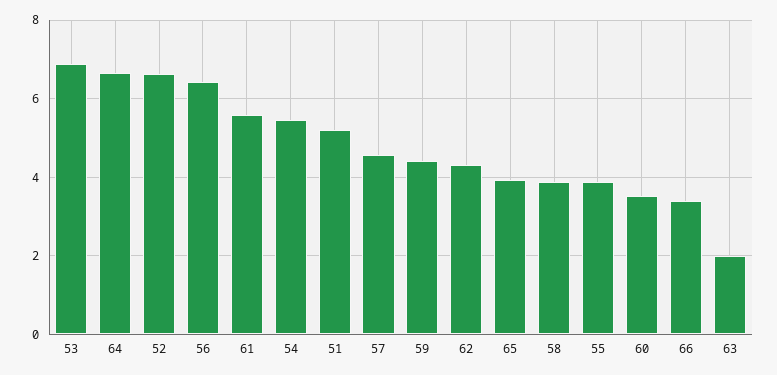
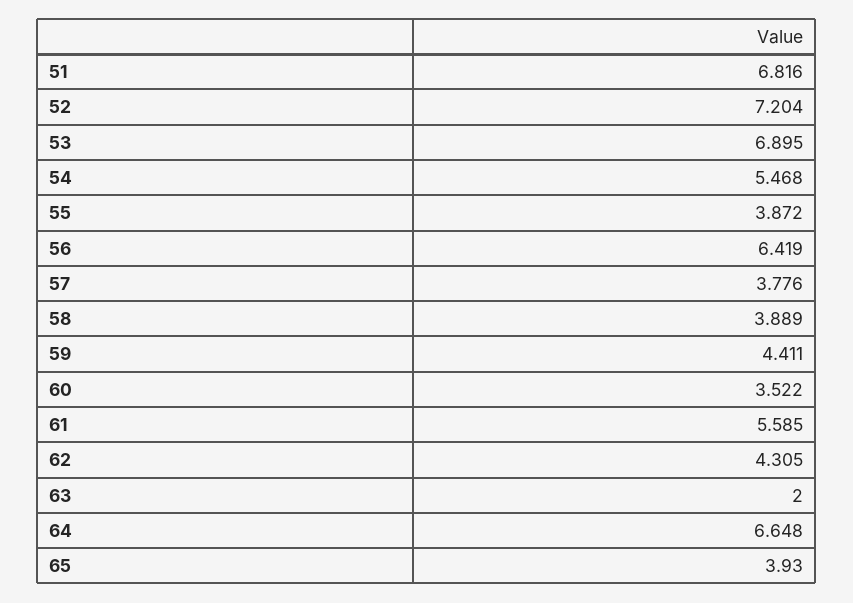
52: 6.6 -> 7.204
51: 5.2 -> 6.816
57: 4.6 -> 3.776
66: 3.4 -> none

